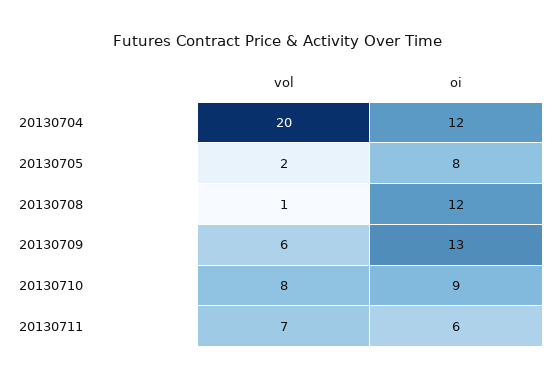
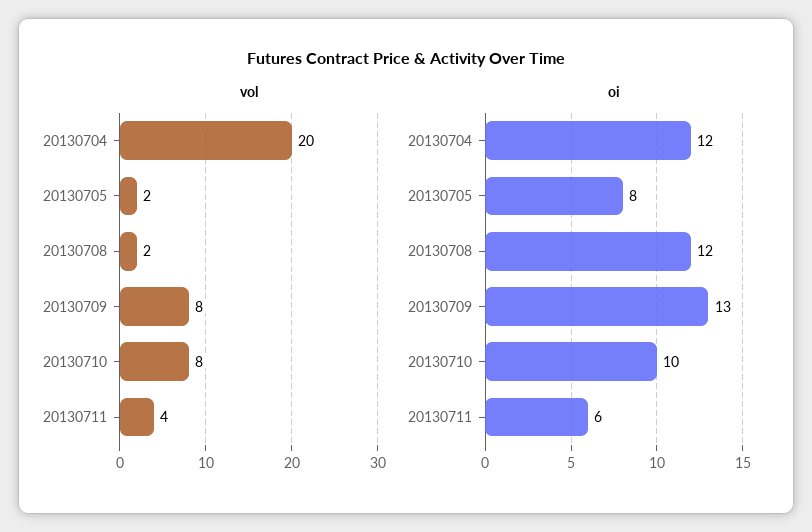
vol, 20130708: 1 -> 2
vol, 20130709: 6 -> 8
oi, 20130710: 9 -> 10
vol, 20130711: 7 -> 4

